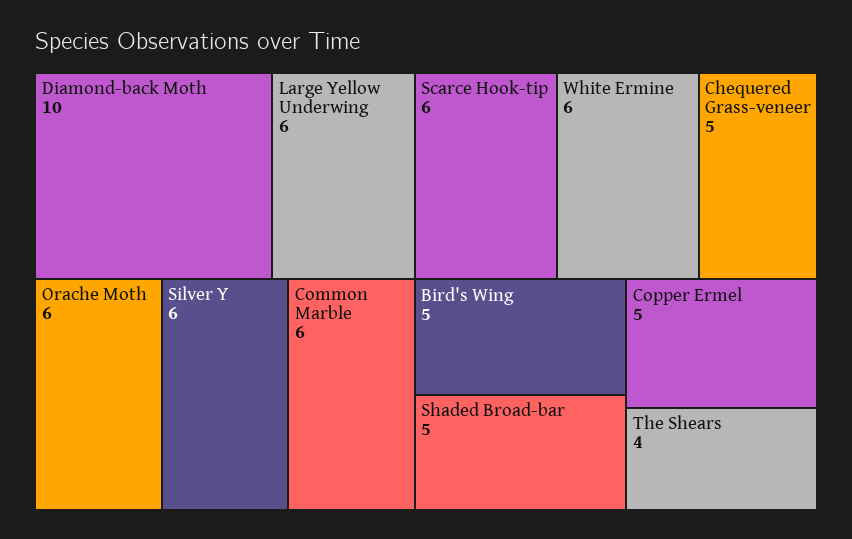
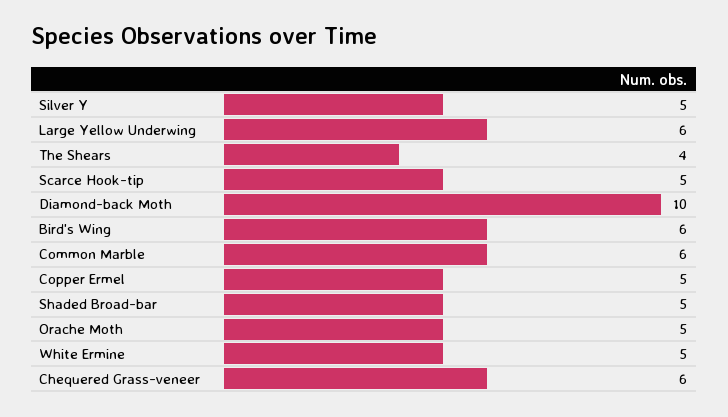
Orache Moth: 6 -> 5
Silver Y: 6 -> 5
Scarce Hook-tip: 6 -> 5
White Ermine: 6 -> 5
Chequered Grass-veneer: 5 -> 6
Bird's Wing: 5 -> 6

